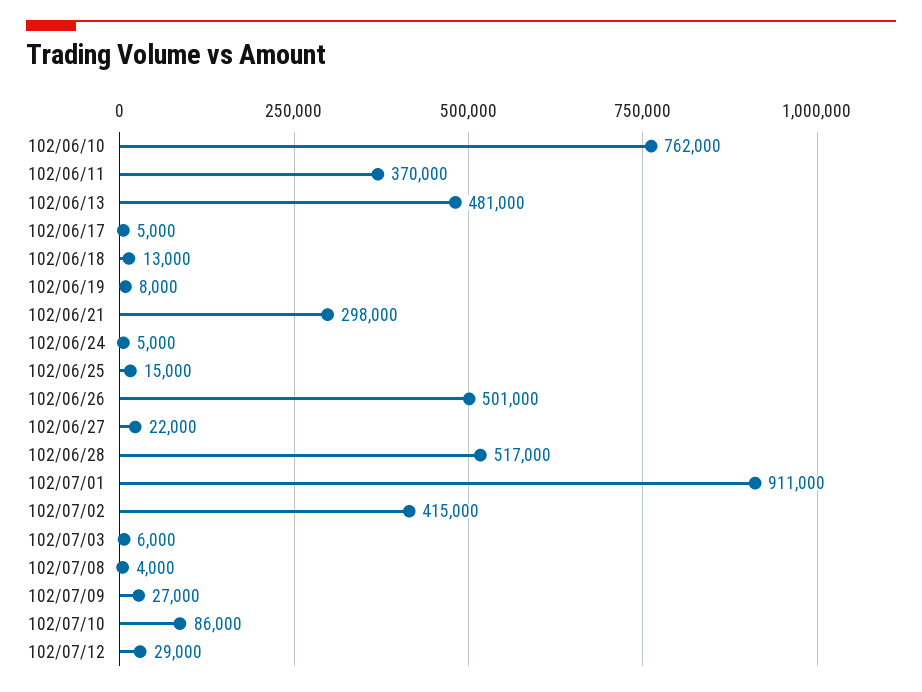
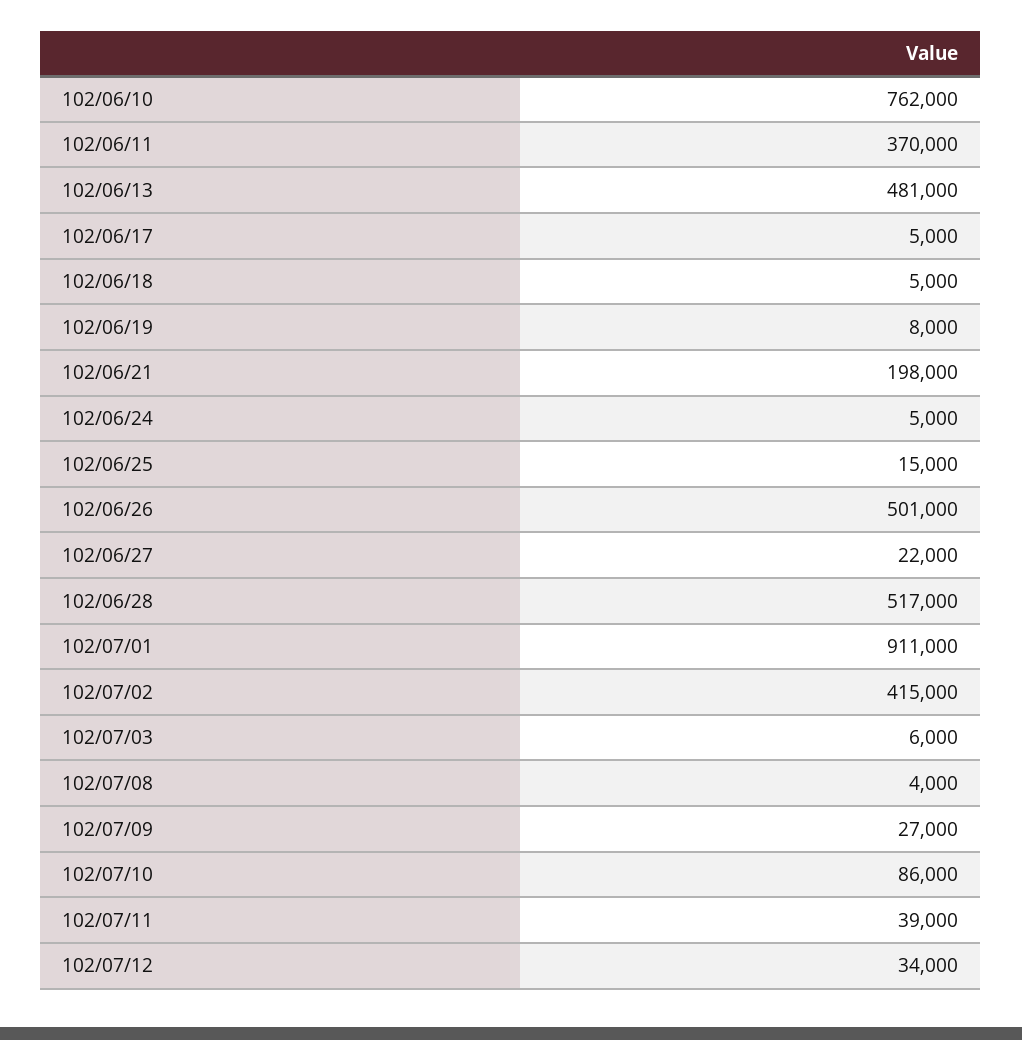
102/06/18: 13000 -> 5000
102/06/21: 298000 -> 198000
102/07/12: 29000 -> 34000
102/07/11: none -> 39000

